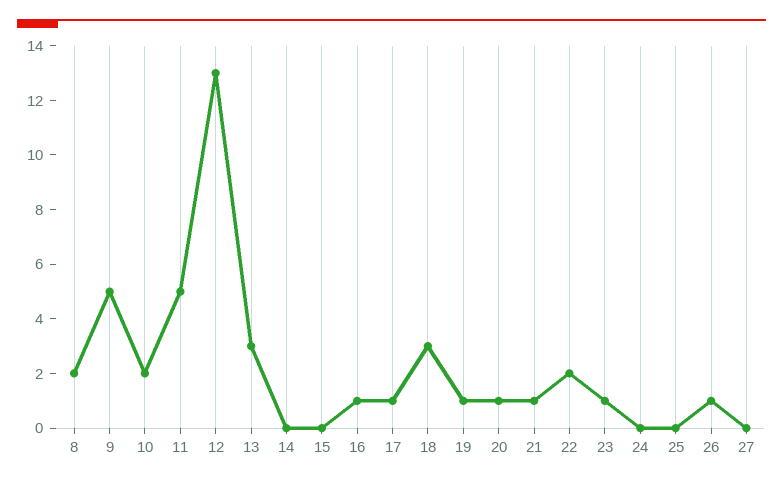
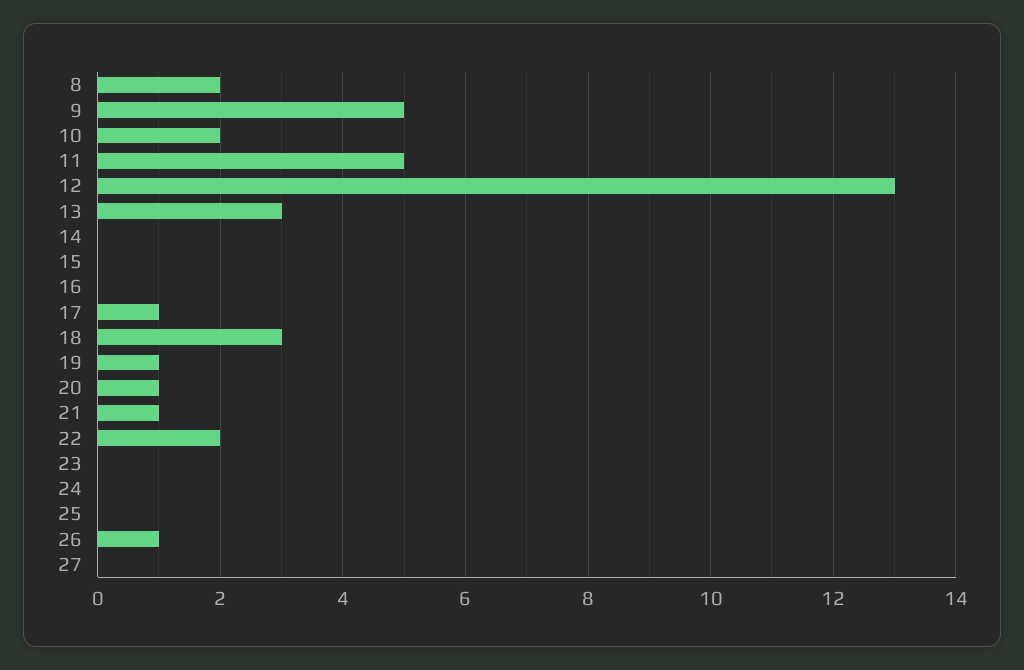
16: 1 -> 0
23: 1 -> 0

